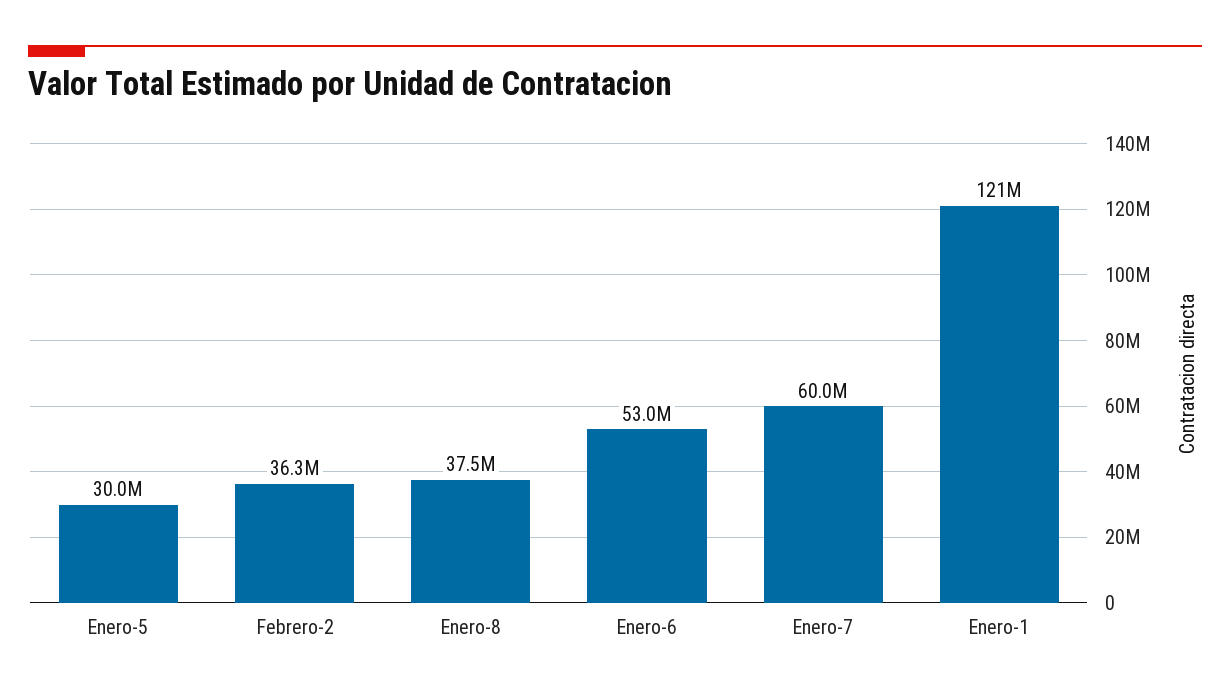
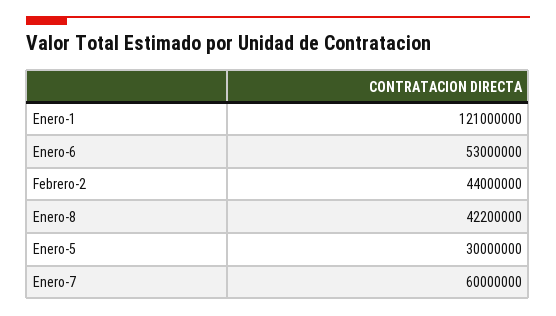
Febrero-2: 36300000 -> 44000000
Enero-8: 37500000 -> 42200000

